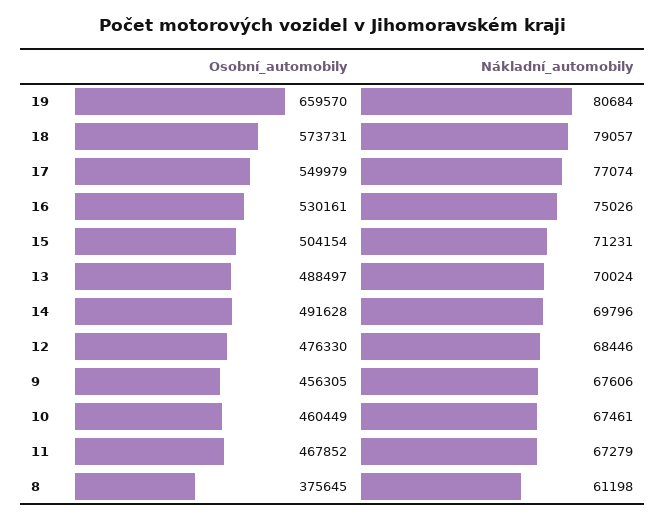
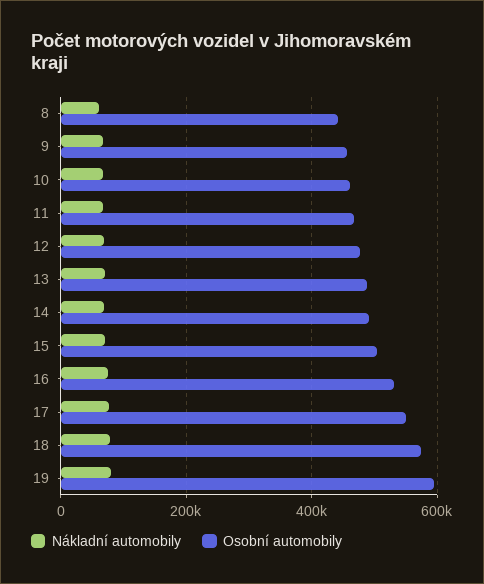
Osobní_automobily, 19: 659570 -> 600000
Osobní_automobily, 8: 375645 -> 440000

